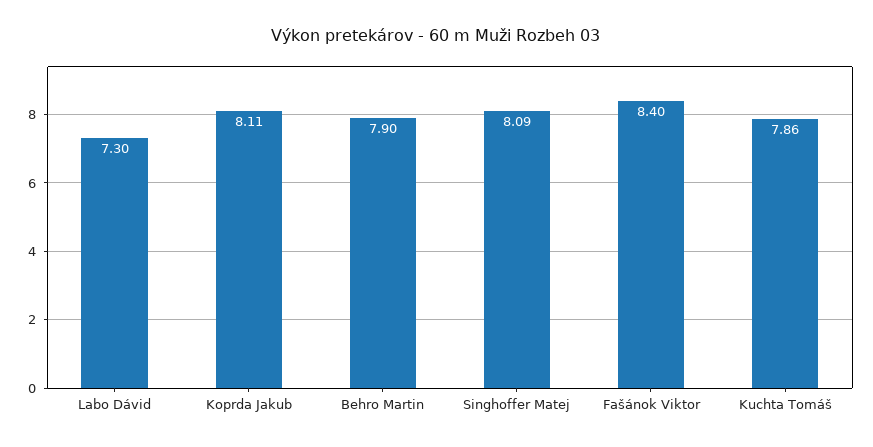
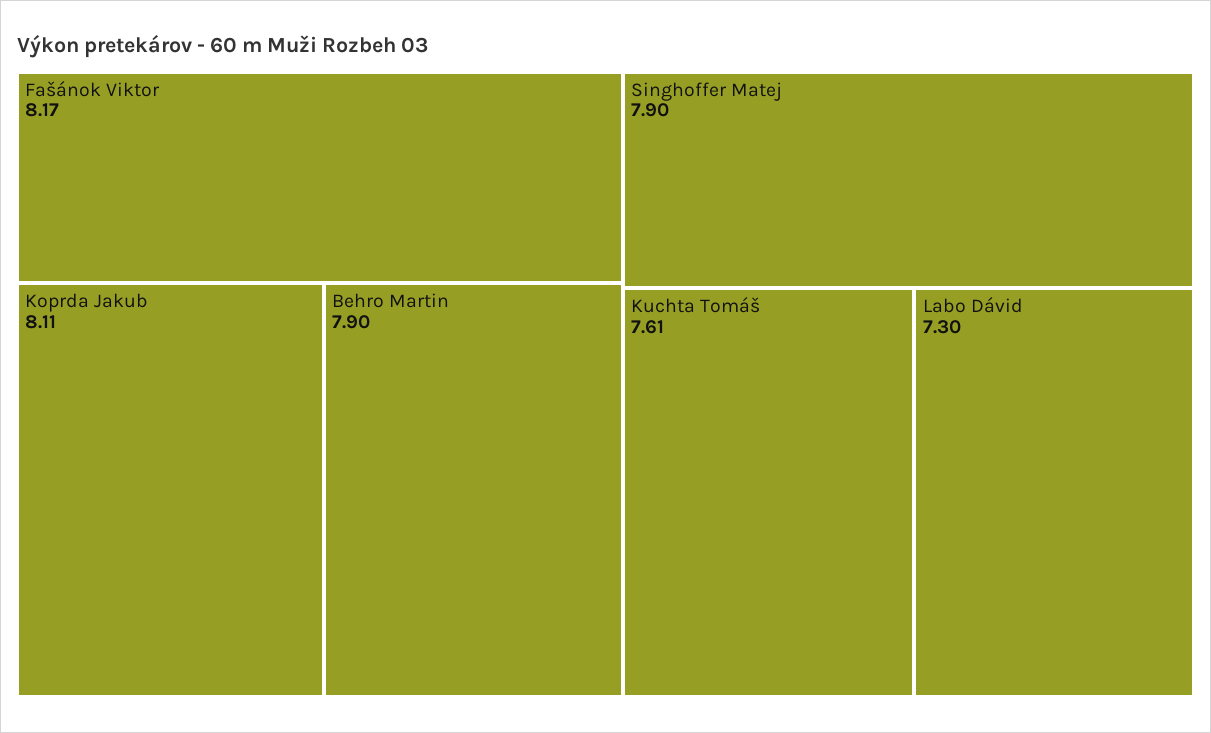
Singhoffer Matej: 8.09 -> 7.9
Fašánok Viktor: 8.4 -> 8.17
Kuchta Tomáš: 7.86 -> 7.61

